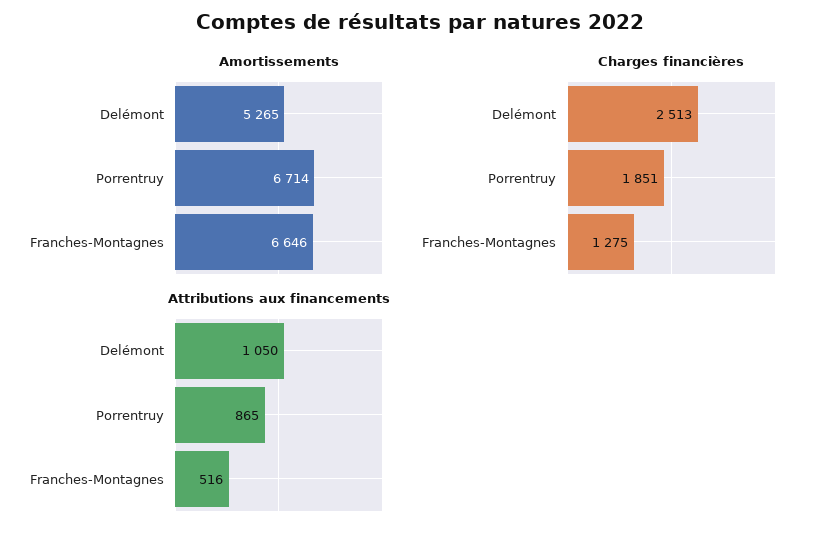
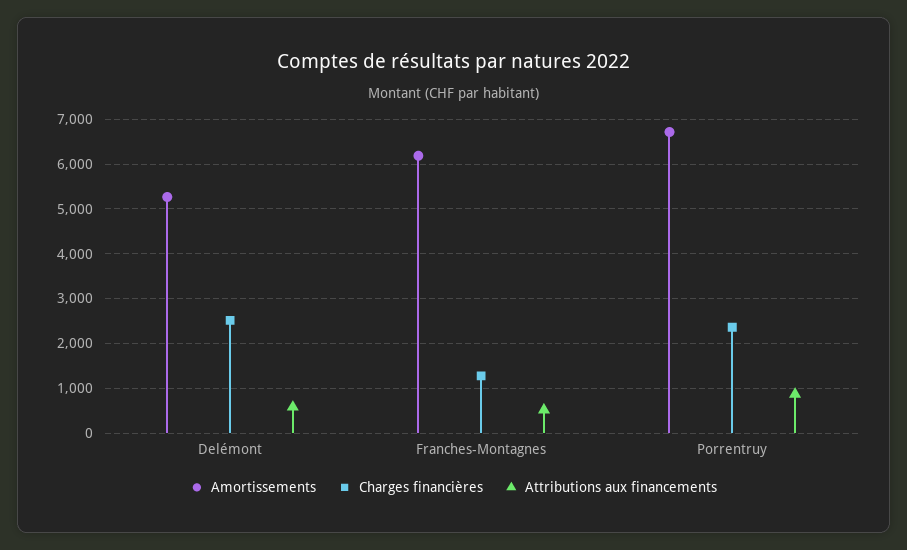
Amortissements, Franches-Montagnes: 6646 -> 6200
Charges financières, Porrentruy: 1851 -> 2400
Attributions aux financements, Delémont: 1050 -> 600

